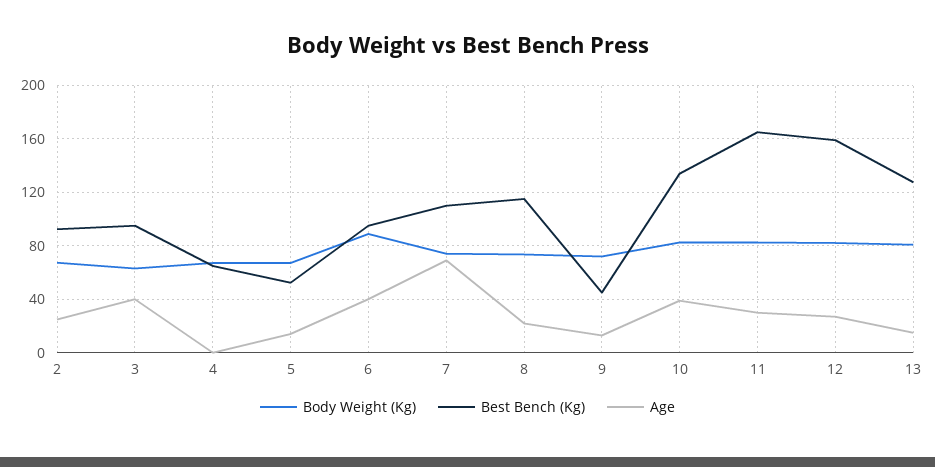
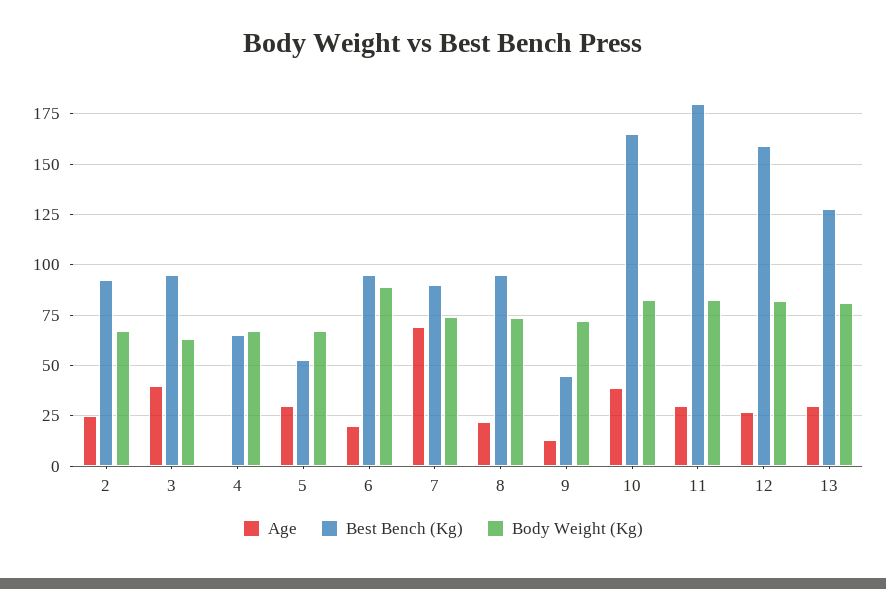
Age, 5: 15 -> 30
Age, 6: 40 -> 20
Best Bench (Kg), 7: 110 -> 90
Best Bench (Kg), 8: 115 -> 95
Best Bench (Kg), 10: 135 -> 165
Best Bench (Kg), 11: 165 -> 180
Age, 13: 15 -> 30

